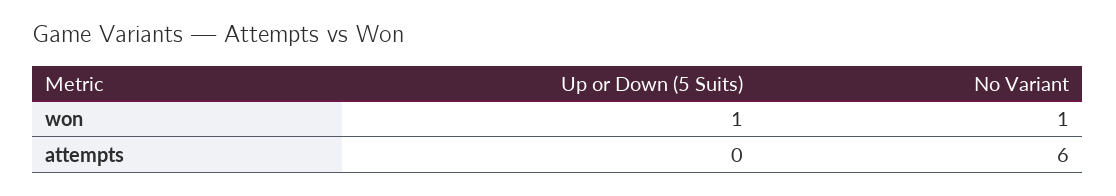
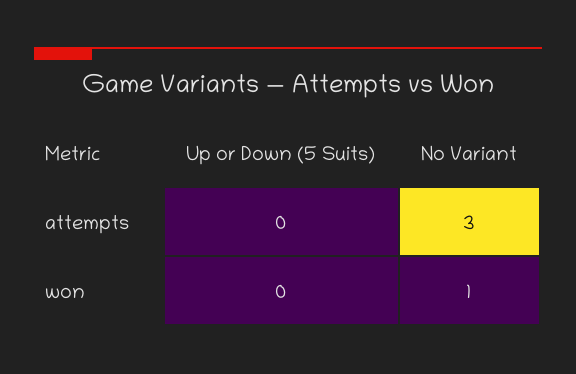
Up or Down (5 Suits), won: 1 -> 0
No Variant, attempts: 6 -> 3

